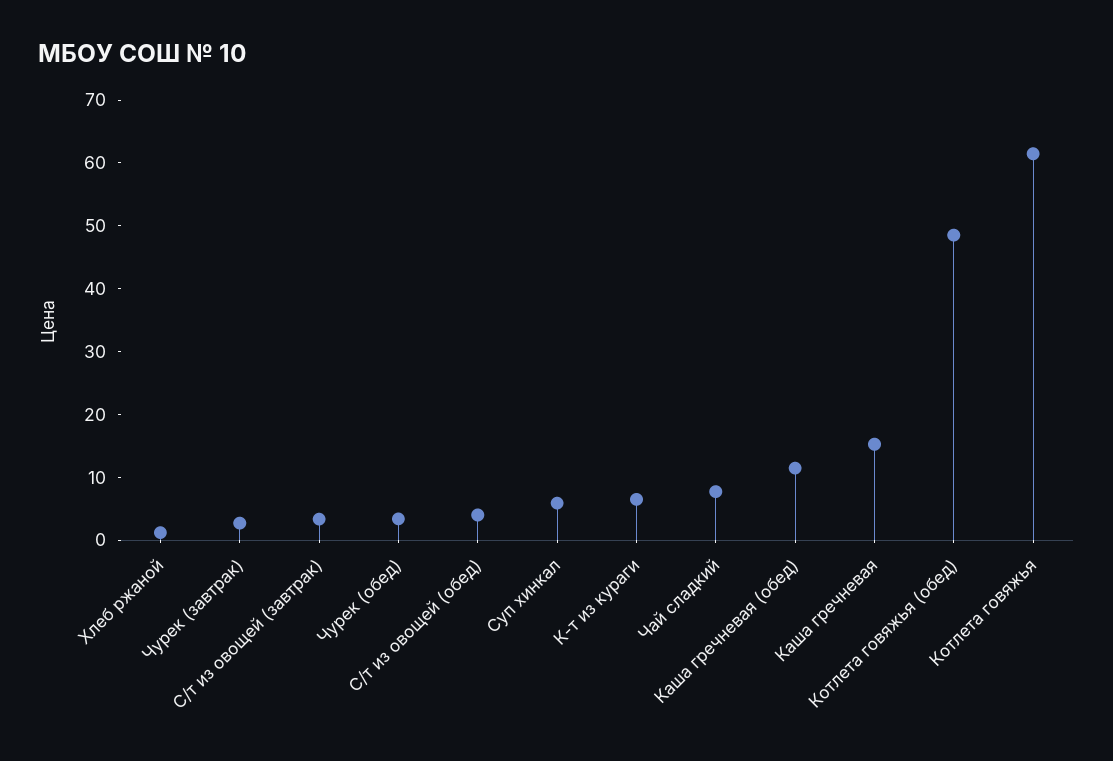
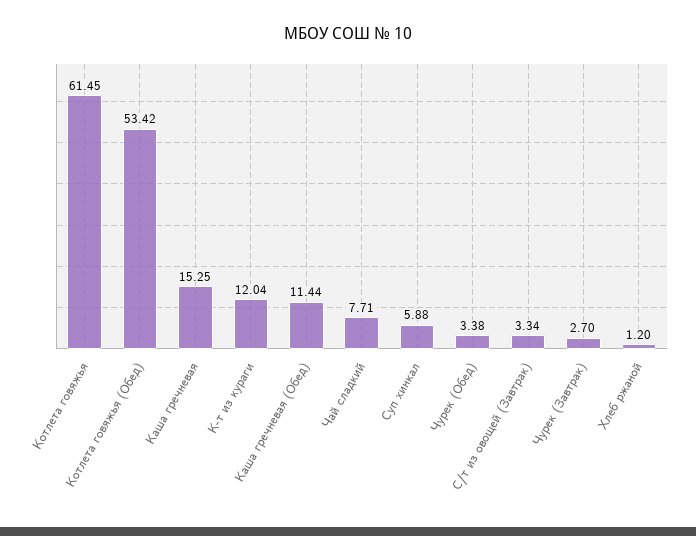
С/т из овощей (обед): 4 -> none
К-т из кураги: 6 -> 12.04
Котлета говяжья (обед): 48 -> 53.42

